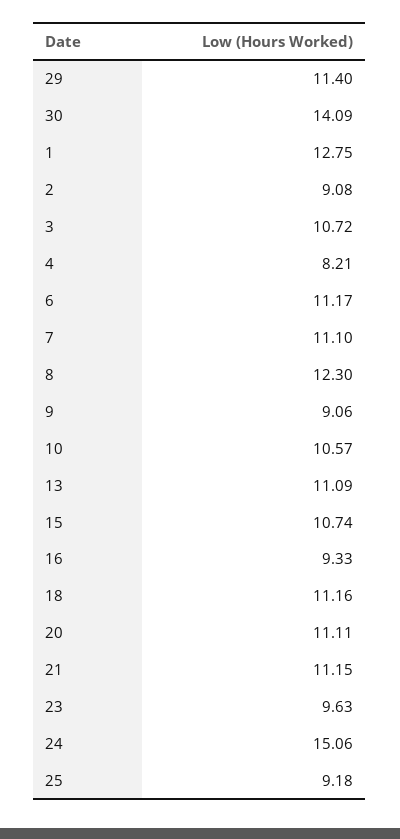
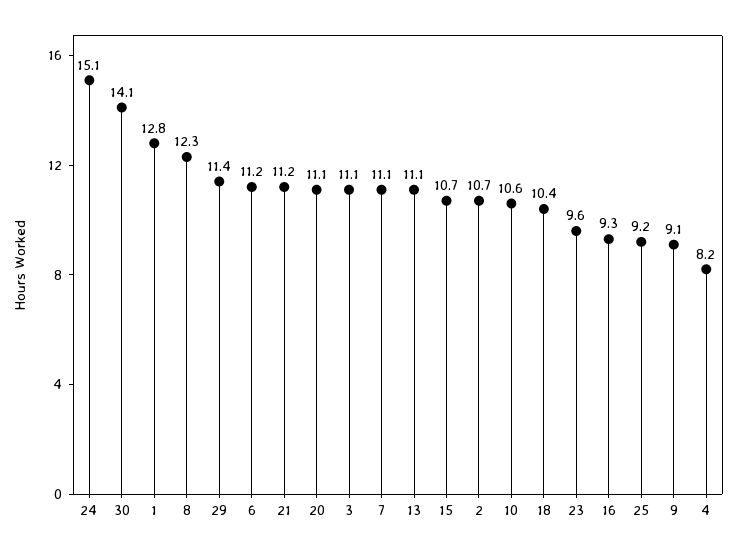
2: 9.08 -> 10.7
3: 10.72 -> 11.1
18: 11.16 -> 10.4

